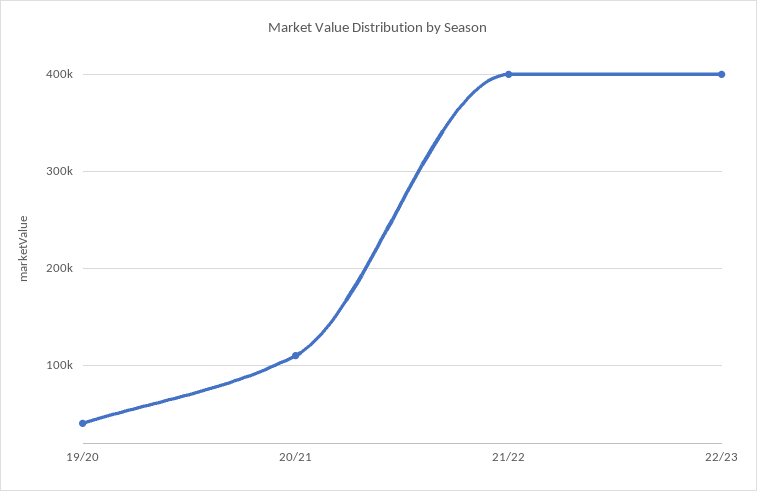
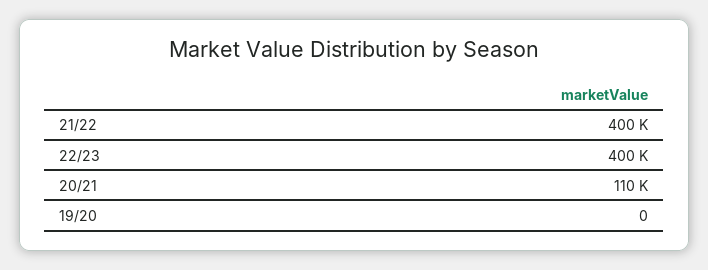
19/20: 40000 -> 0

